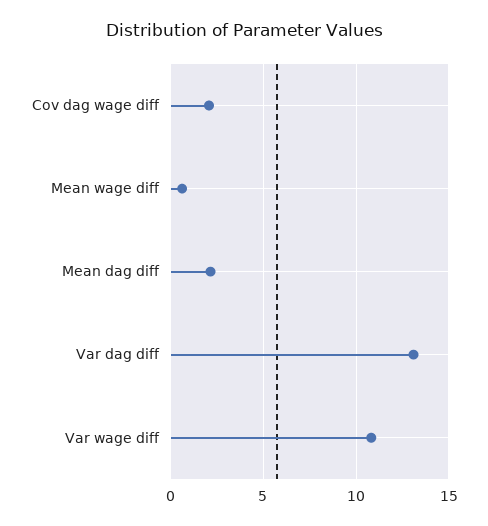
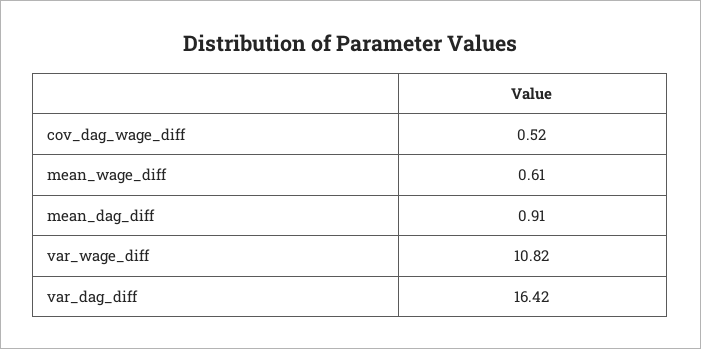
Cov dag wage diff: 2 -> 0.52
Mean dag diff: 2 -> 0.91
Var dag diff: 13 -> 16.42

